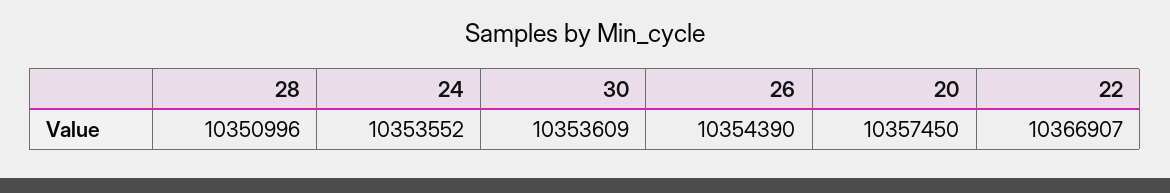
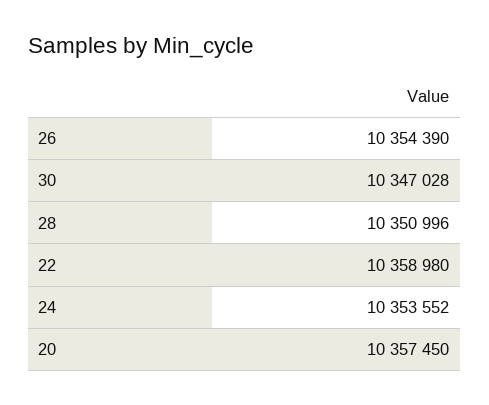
30: 10353609 -> 10347028
22: 10366907 -> 10358980

